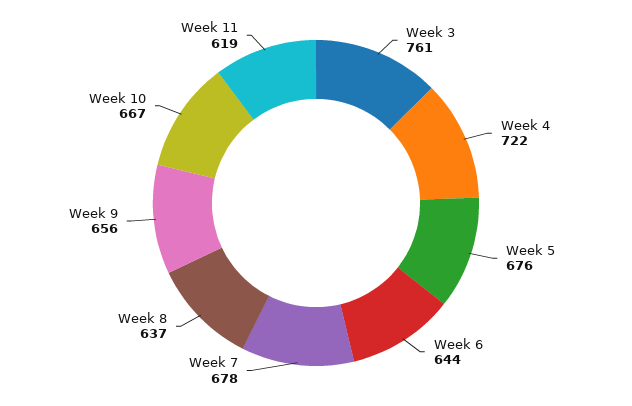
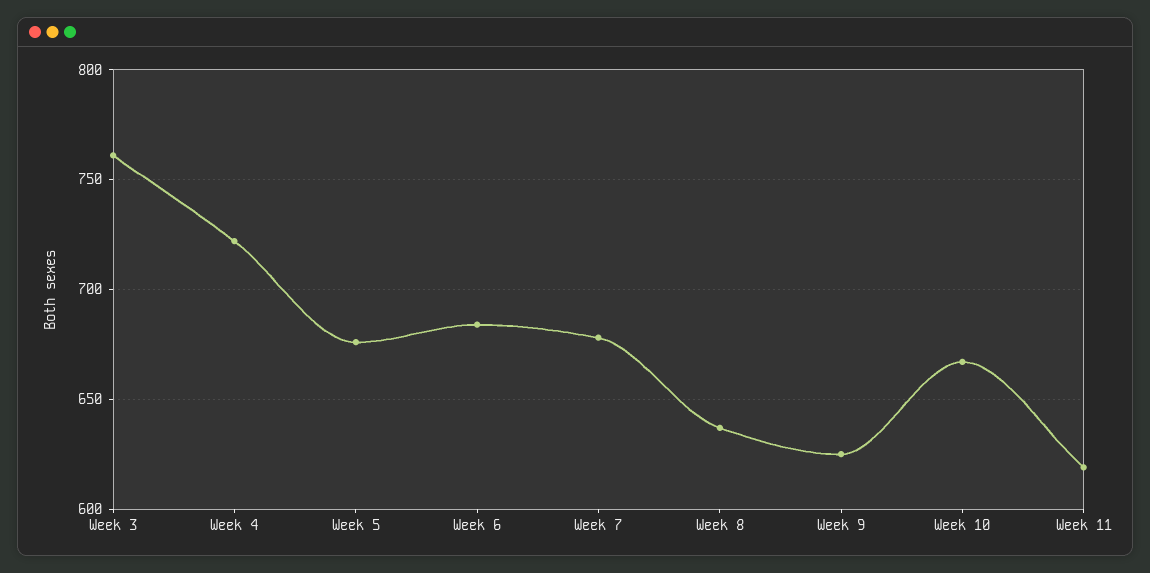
Week 6: 644 -> 685
Week 9: 656 -> 625

